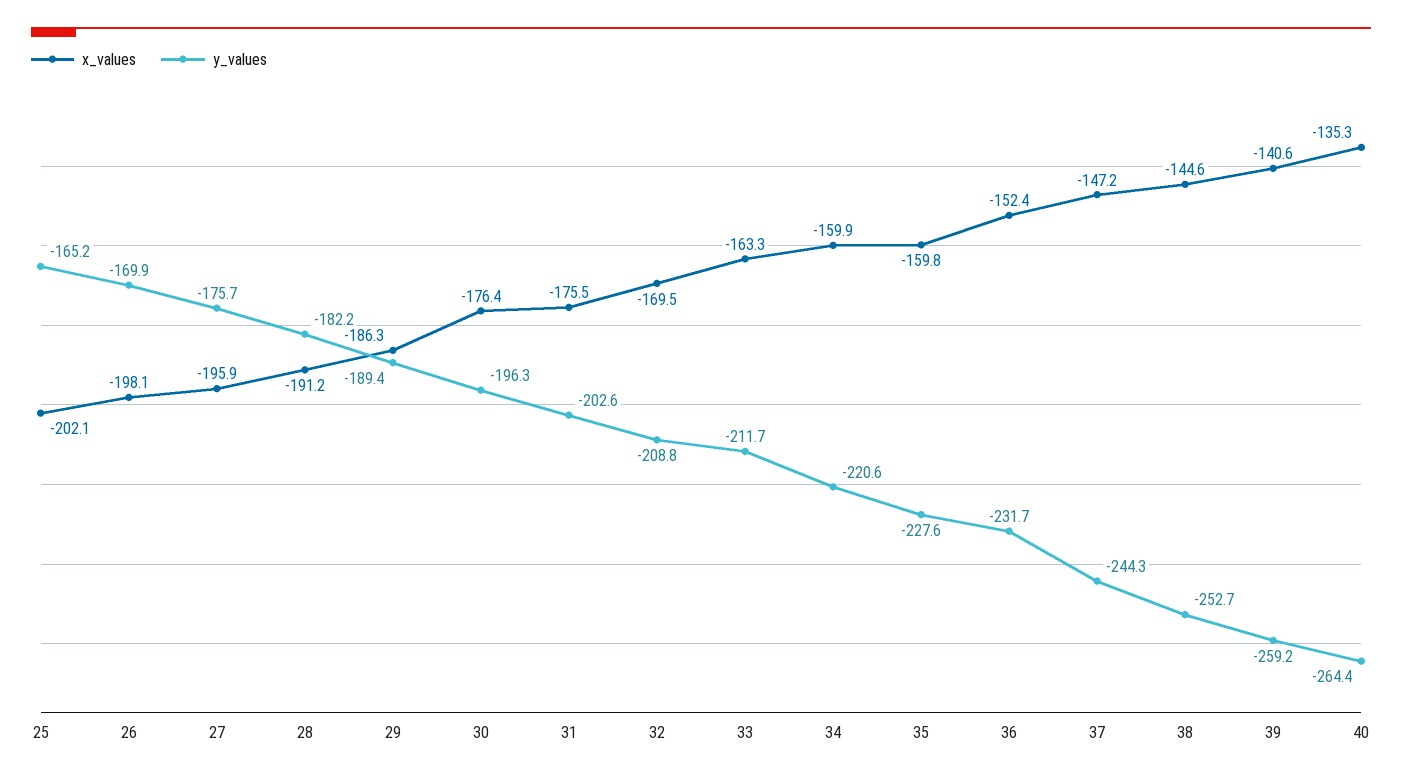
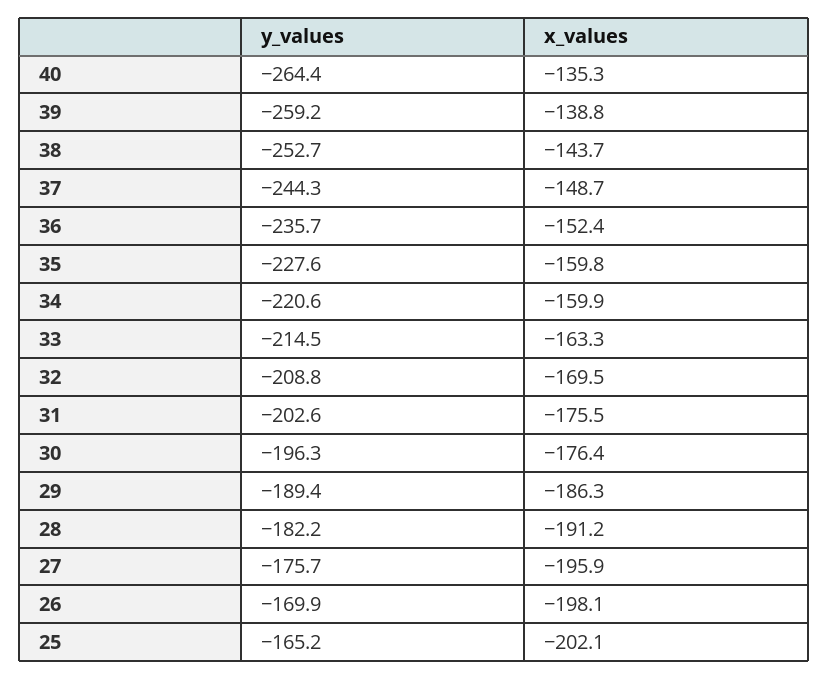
y_values, 33: -211.7 -> -214.5
y_values, 36: -231.7 -> -235.7
x_values, 37: -147.2 -> -148.7
x_values, 38: -144.6 -> -143.7
x_values, 39: -140.6 -> -138.8

